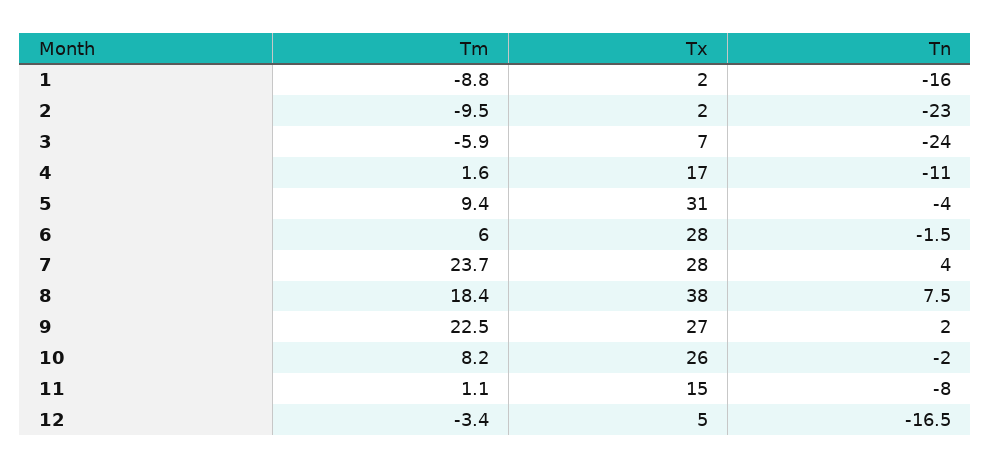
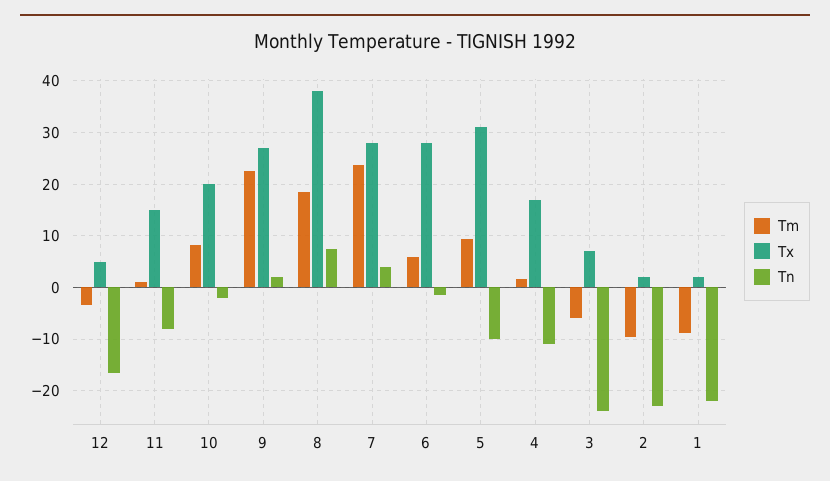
Tn, 1: -16 -> -22
Tn, 5: -4 -> -10
Tx, 10: 26 -> 20

